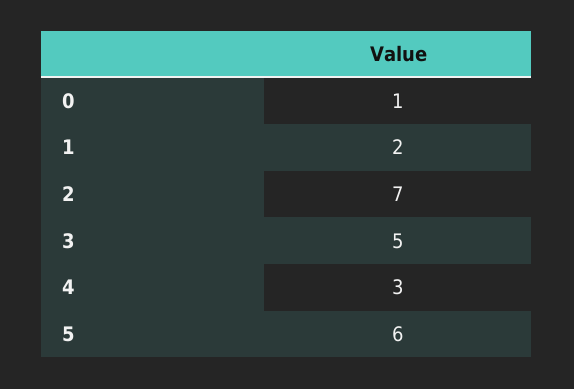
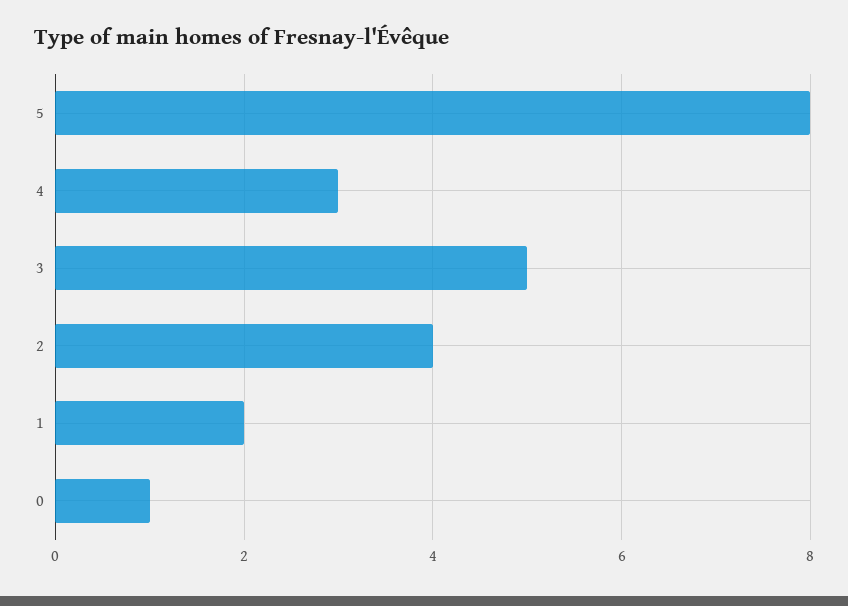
2: 7 -> 4
5: 6 -> 8

